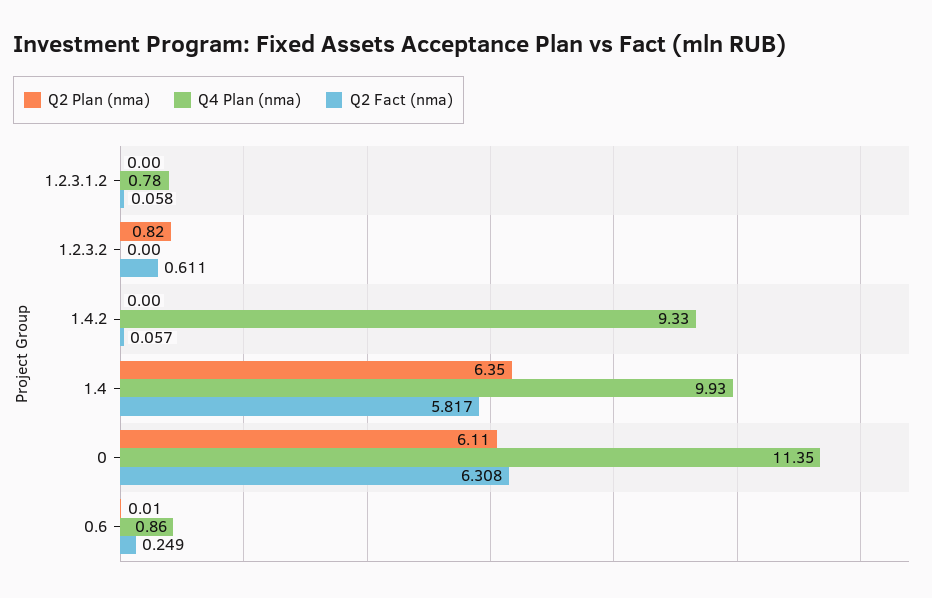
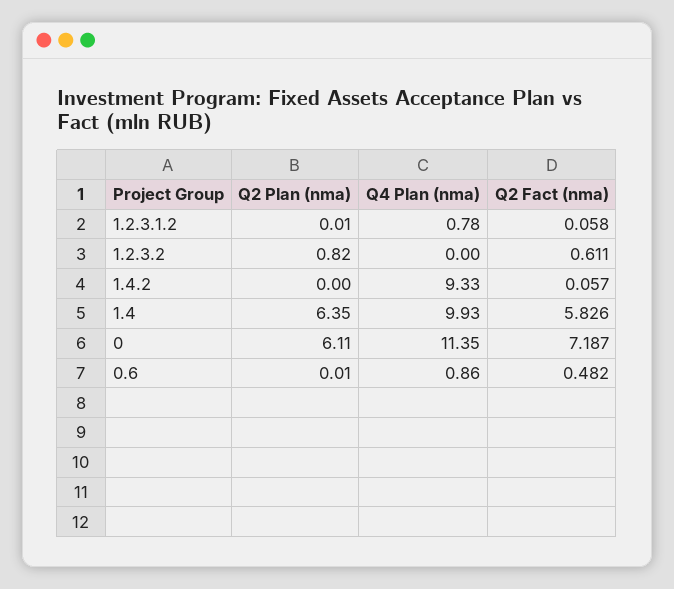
Q2 Plan (nma), 1.2.3.1.2: 0 -> 0.01
Q2 Fact (nma), 1.4: 5.817 -> 5.826
Q2 Fact (nma), 0: 6.308 -> 7.187
Q2 Fact (nma), 0.6: 0.249 -> 0.482

